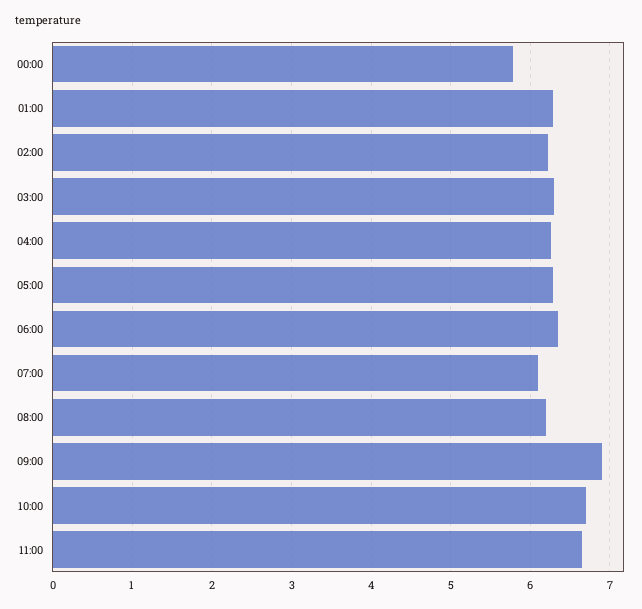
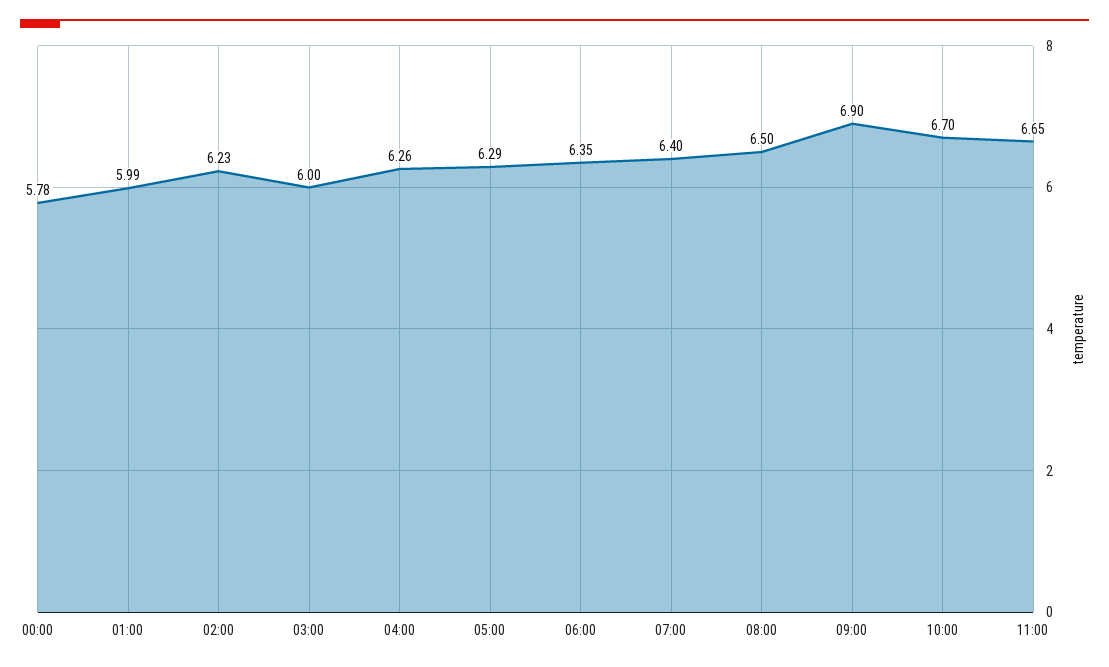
01:00: 6.3 -> 5.99
03:00: 6.3 -> 6
07:00: 6.1 -> 6.4
08:00: 6.2 -> 6.5

